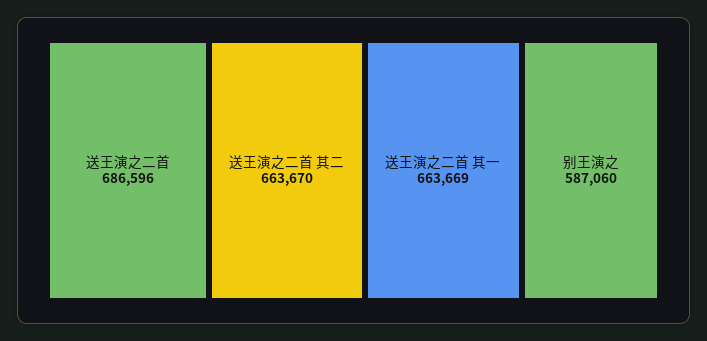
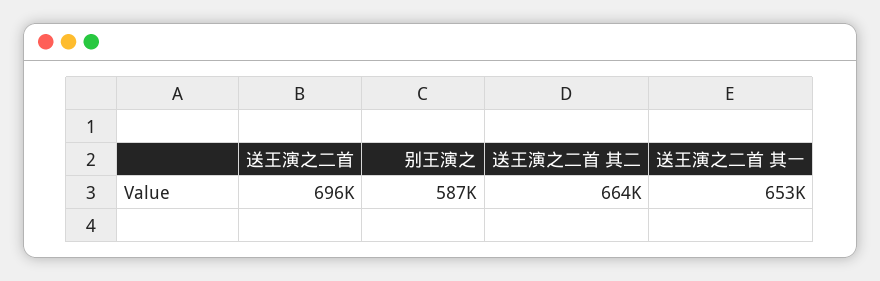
送王演之二首: 686596 -> 696000
送王演之二首 其一: 663669 -> 653000

